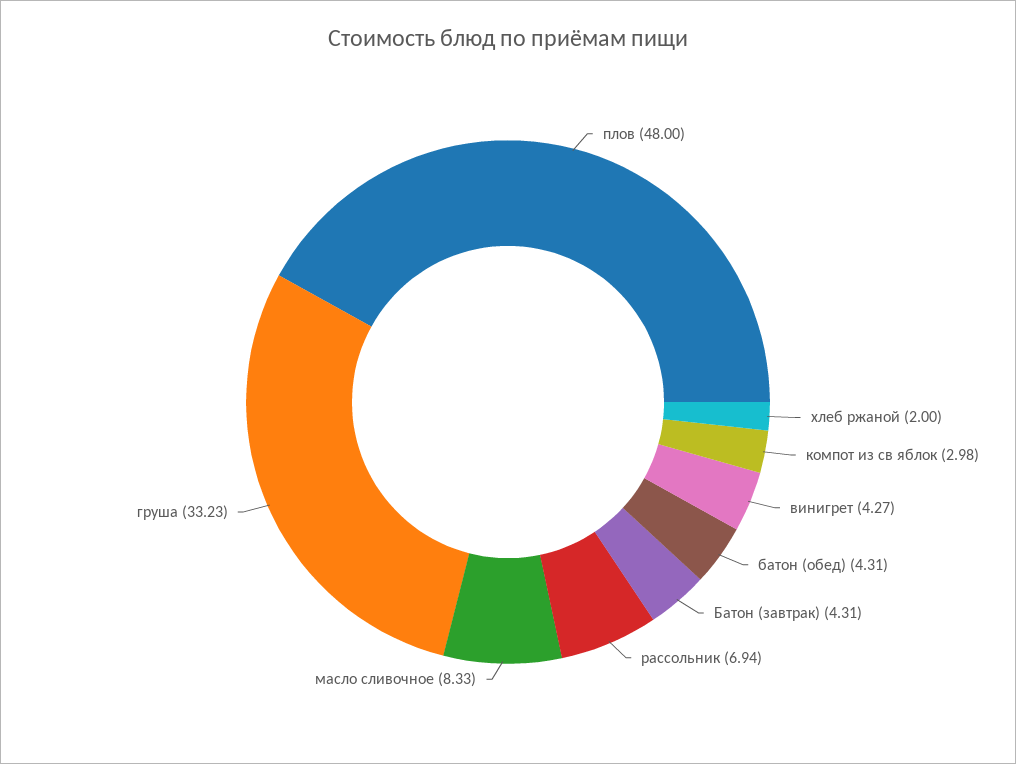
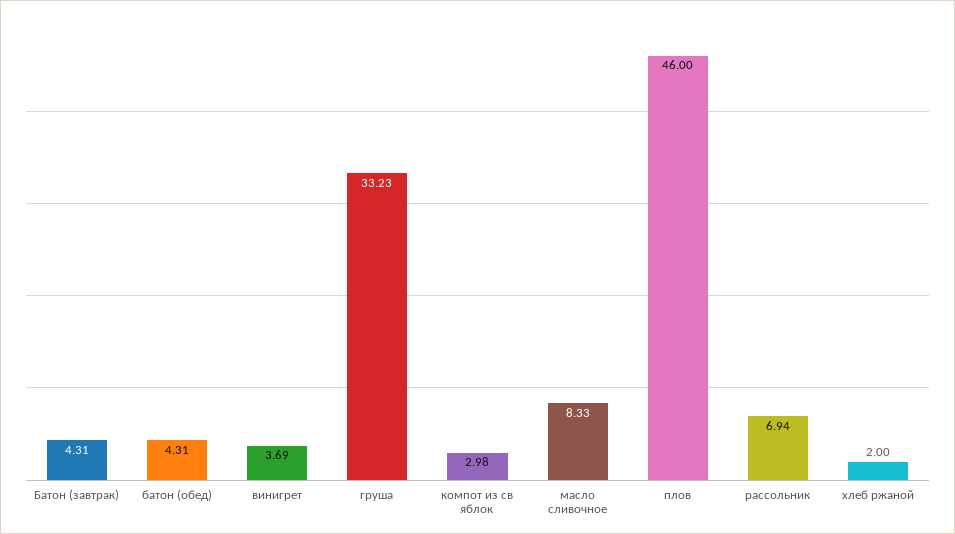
плов: 48 -> 46
винигрет: 4.27 -> 3.69

